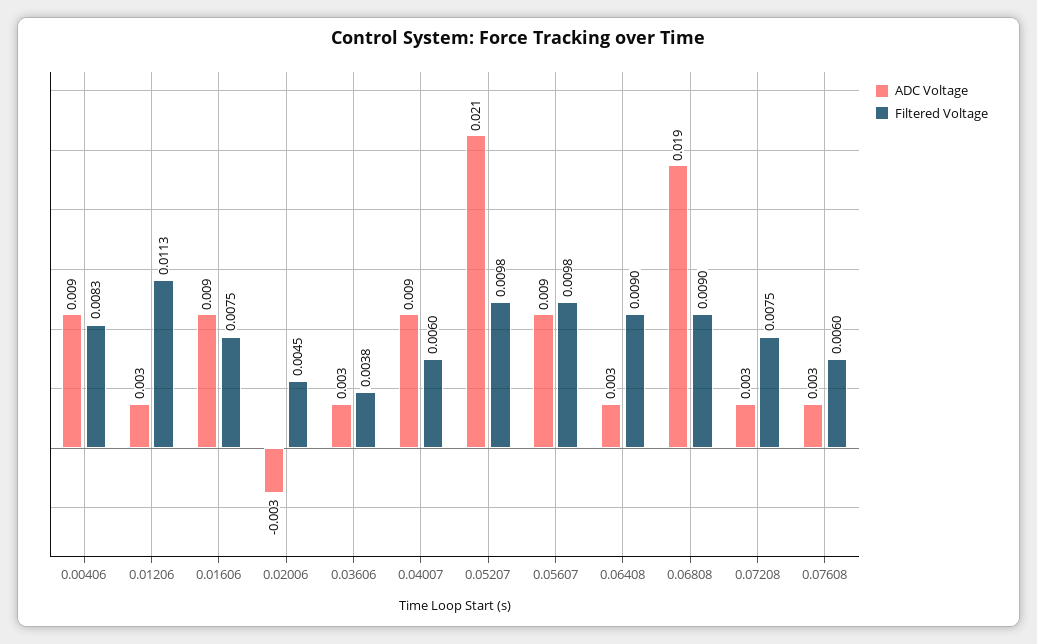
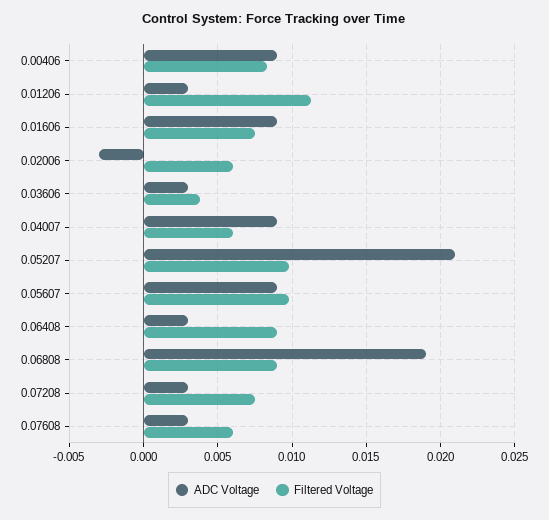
Filtered Voltage, 0.02006: 0.0045 -> 0.006

